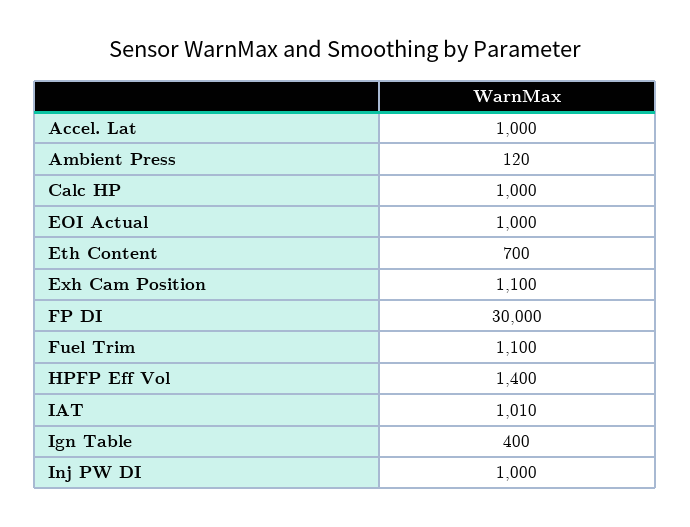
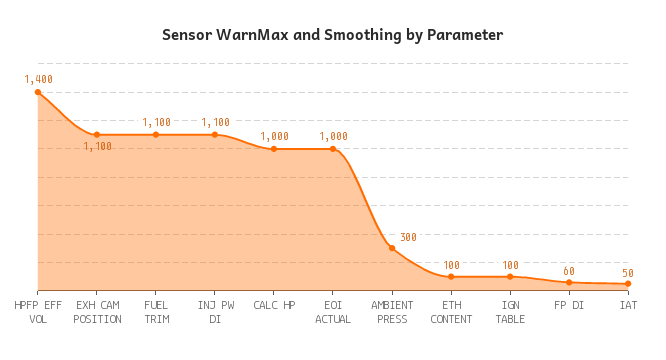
Accel. Lat: 1000 -> none
Ambient Press: 120 -> 300
Eth Content: 700 -> 100
FP DI: 30000 -> 60
IAT: 1010 -> 50
Ign Table: 400 -> 100
Inj PW DI: 1000 -> 1100

